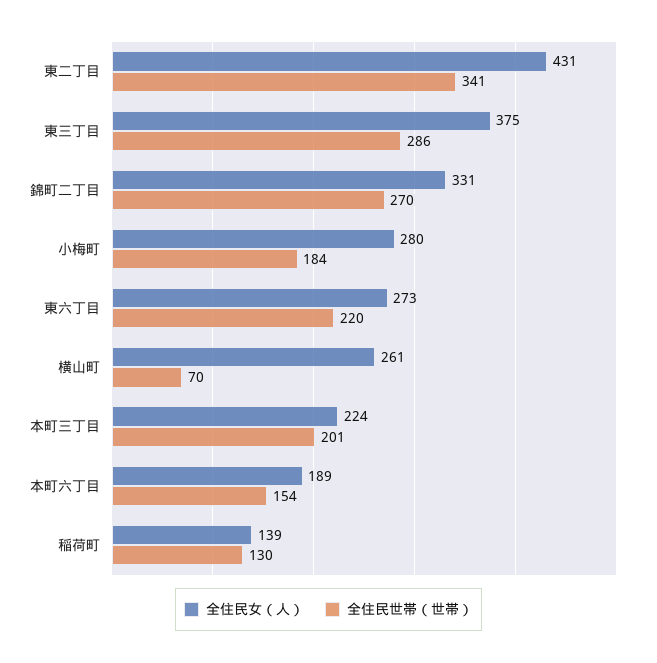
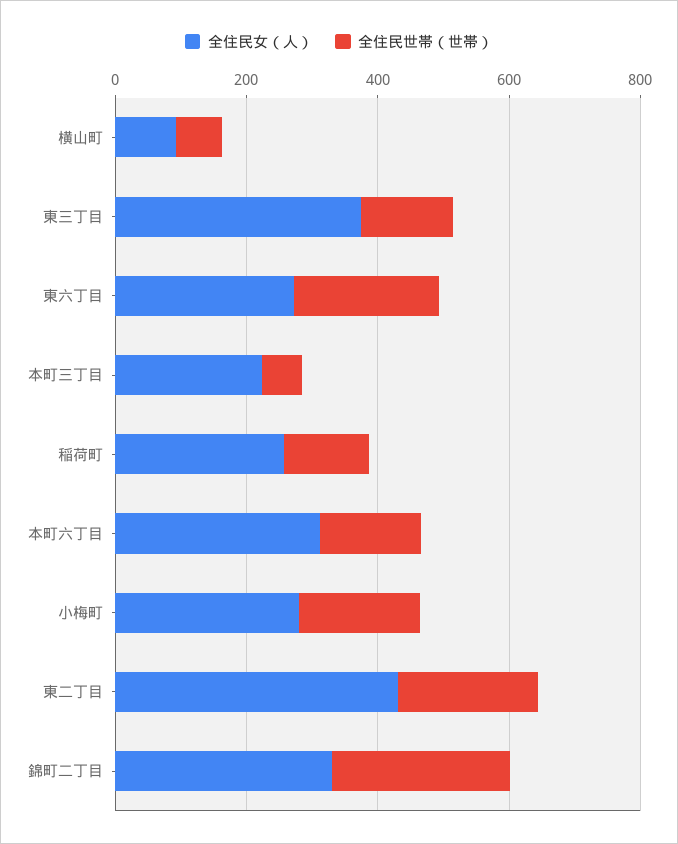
全住民世帯（世帯）, 東二丁目: 341 -> 200
全住民世帯（世帯）, 東三丁目: 286 -> 150
全住民女（人）, 横山町: 261 -> 100
全住民世帯（世帯）, 本町三丁目: 201 -> 50
全住民女（人）, 本町六丁目: 189 -> 300
全住民女（人）, 稲荷町: 139 -> 250

